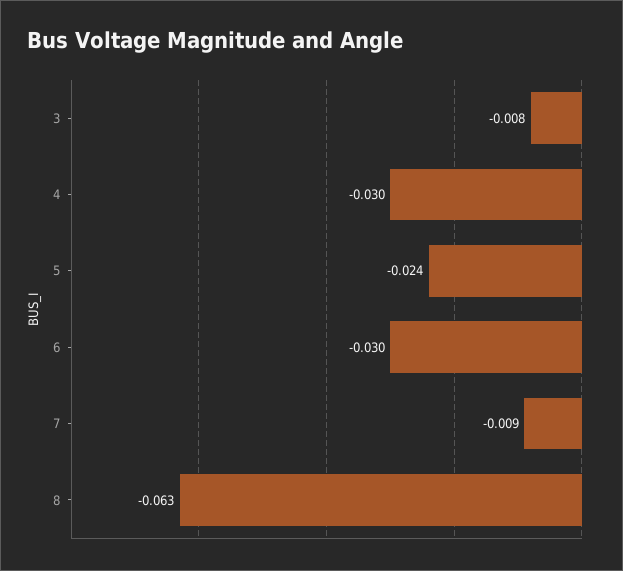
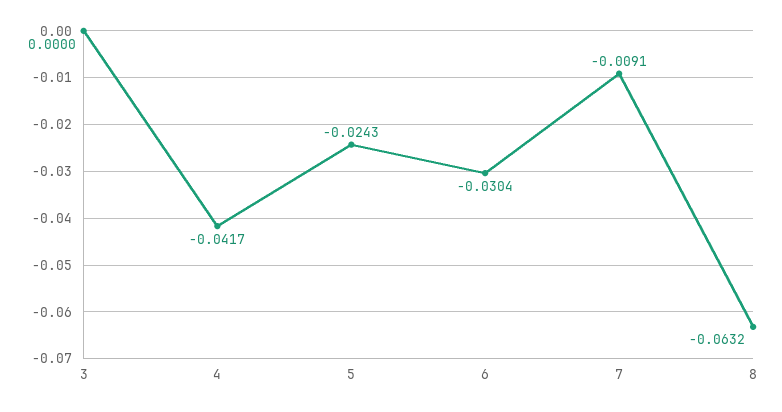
3: -0.008 -> 0
4: -0.03 -> -0.0417

